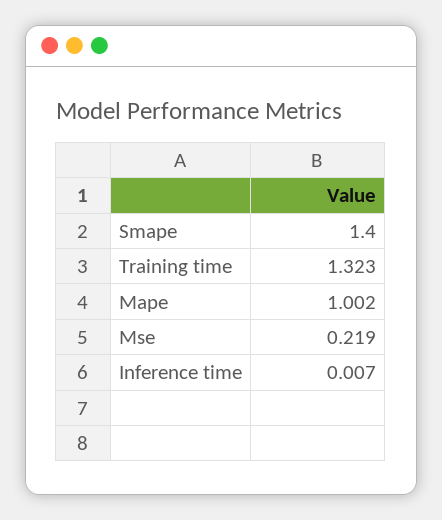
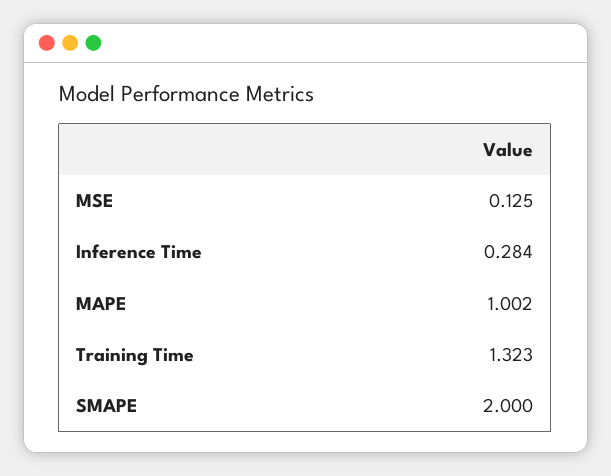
Smape: 1.4 -> 2
Mse: 0.219 -> 0.125
Inference time: 0.007 -> 0.284

